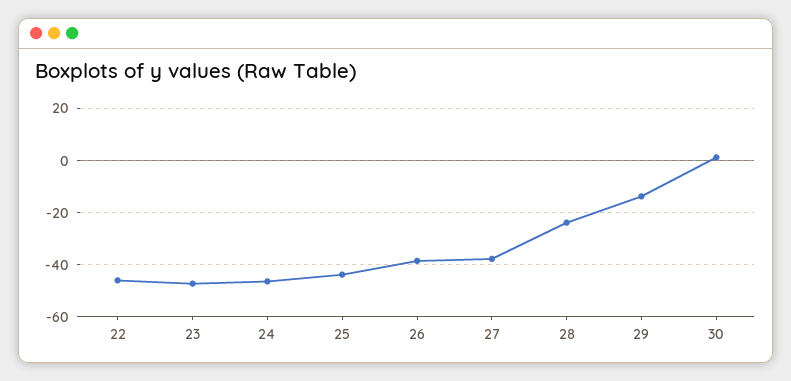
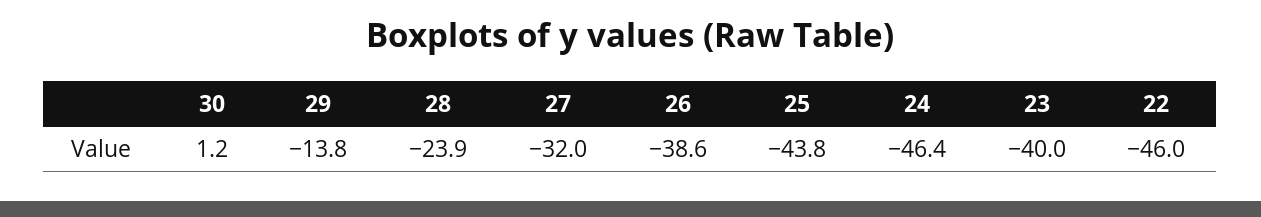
23: -47.5 -> -40
27: -37.5 -> -32

